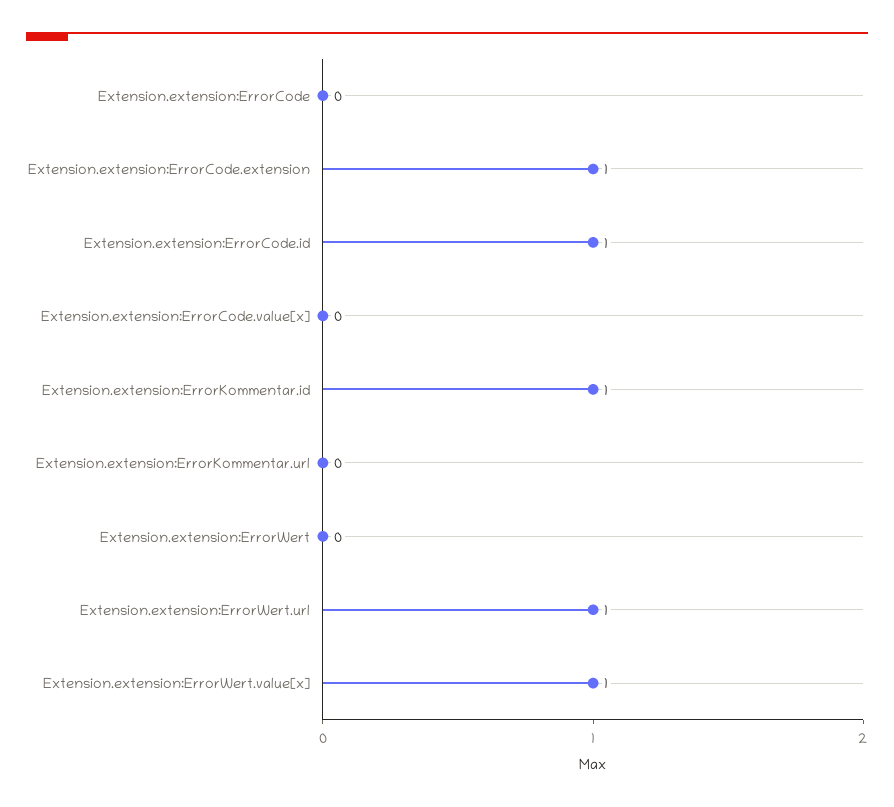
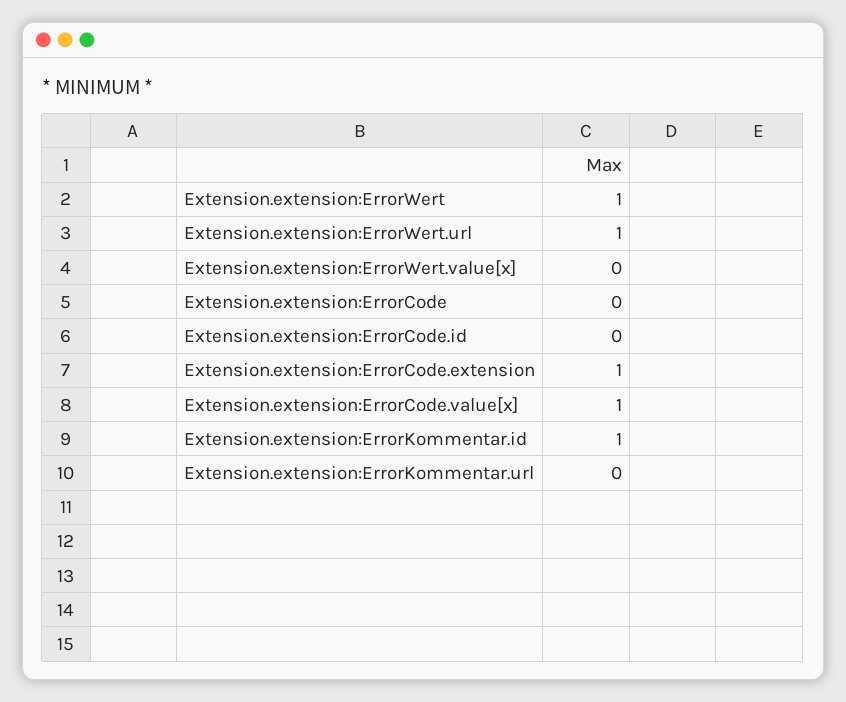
Extension.extension:ErrorCode.id: 1 -> 0
Extension.extension:ErrorCode.value[x]: 0 -> 1
Extension.extension:ErrorWert: 0 -> 1
Extension.extension:ErrorWert.value[x]: 1 -> 0

